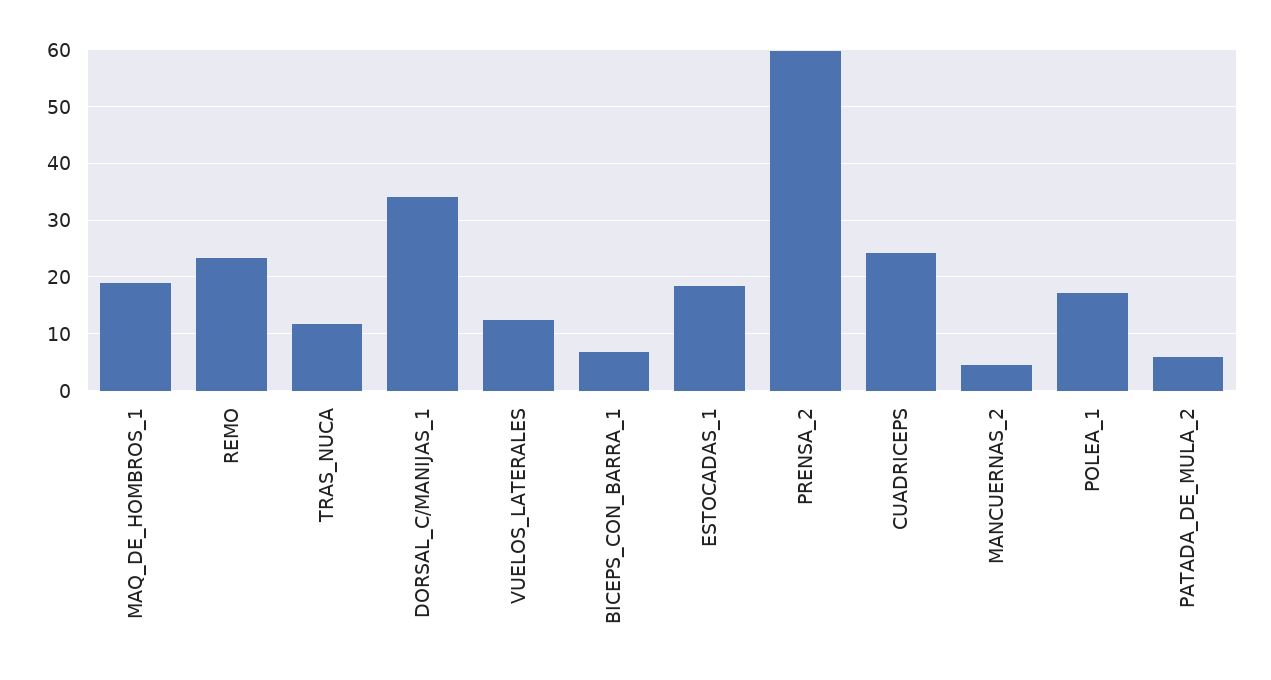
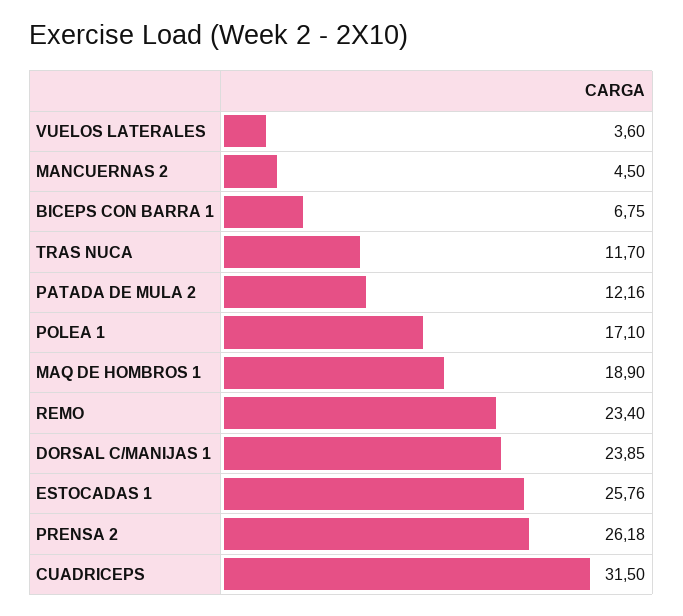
DORSAL_C/MANIJAS_1: 34 -> 23.85
VUELOS_LATERALES: 12 -> 3.6
ESTOCADAS_1: 18 -> 25.76
PRENSA_2: 60 -> 26.18
CUADRICEPS: 24 -> 31.5
PATADA_DE_MULA_2: 6 -> 12.16

